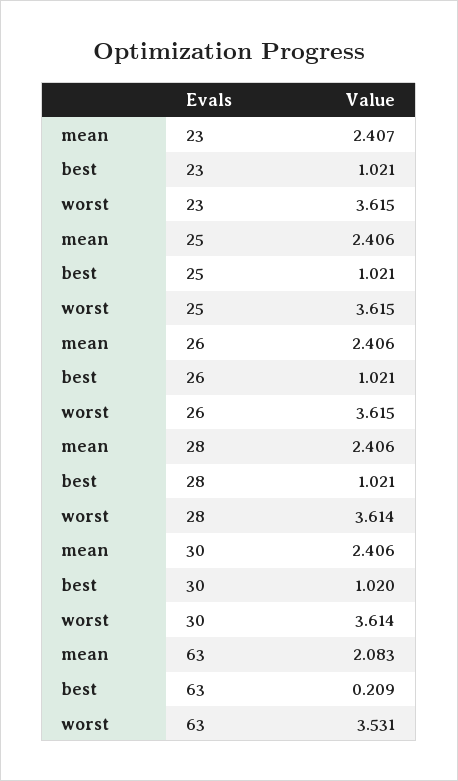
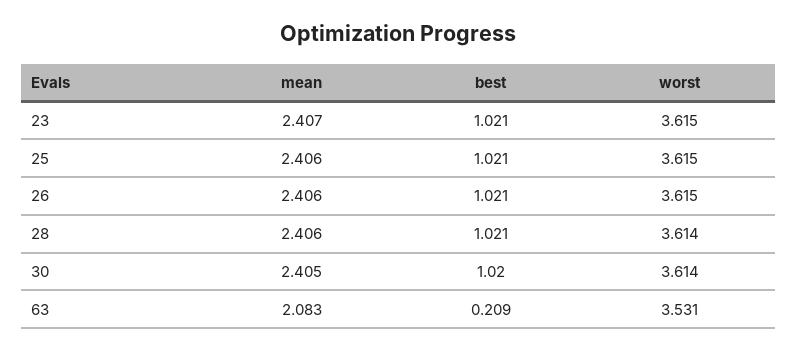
mean, 30: 2.406 -> 2.405

